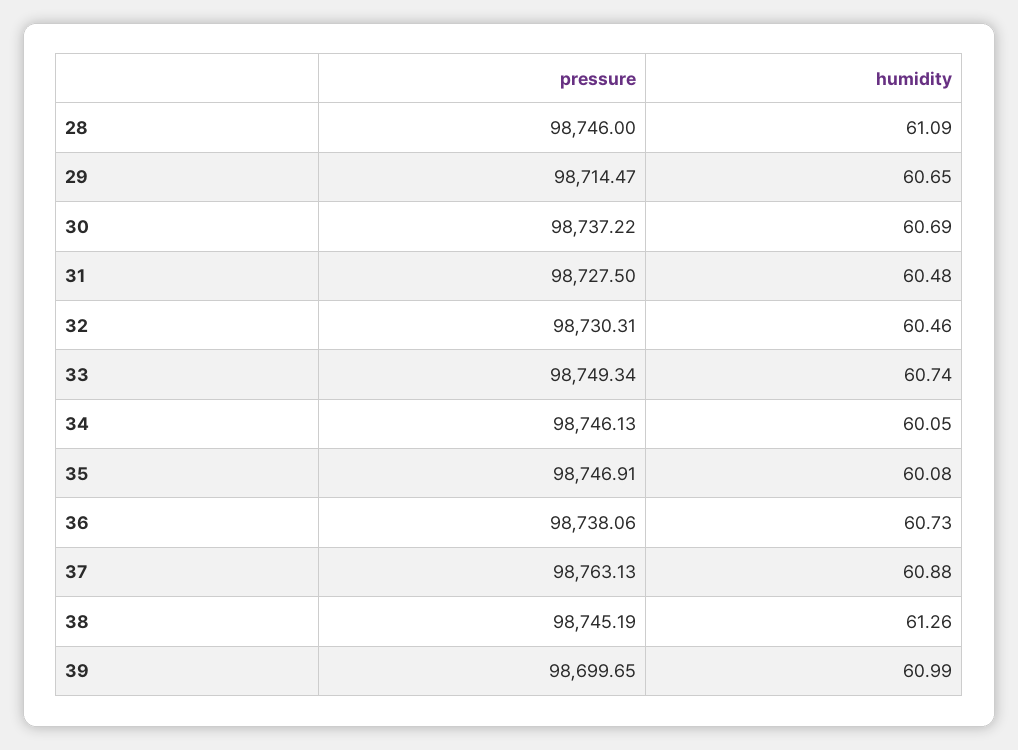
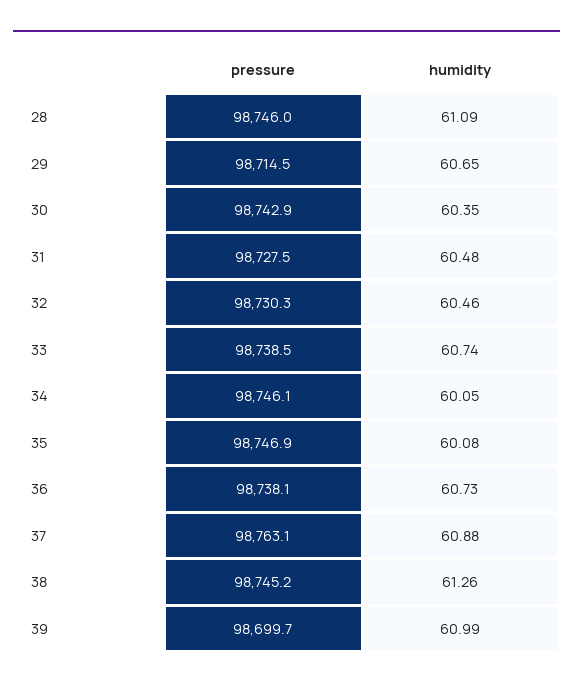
pressure, 30: 98737.22 -> 98742.9
humidity, 30: 60.69 -> 60.35
pressure, 33: 98749.34 -> 98738.5

